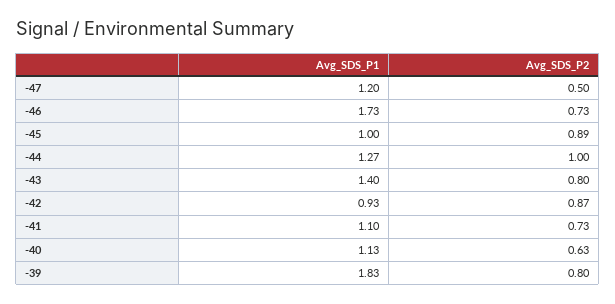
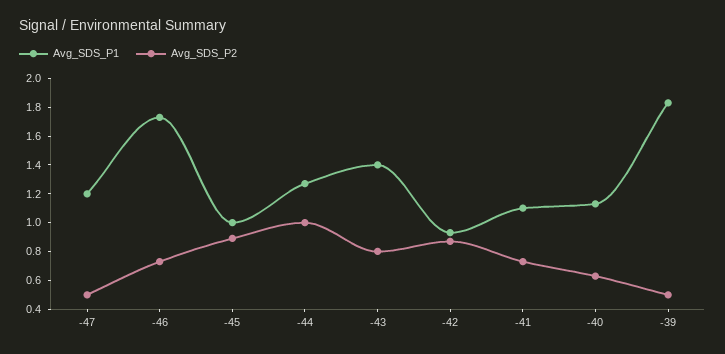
Avg_SDS_P2, -39: 0.8 -> 0.5

